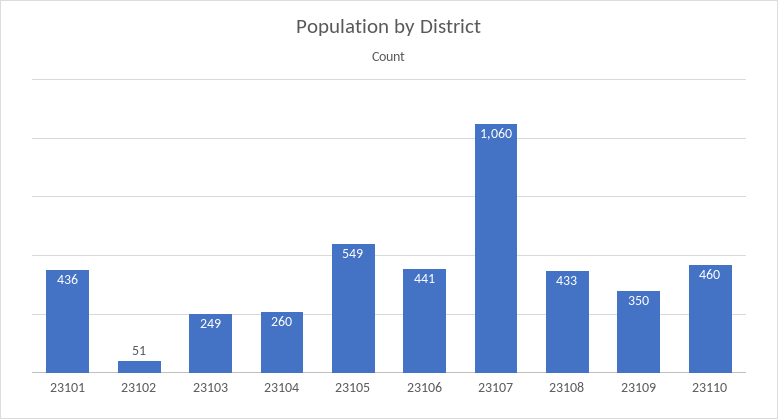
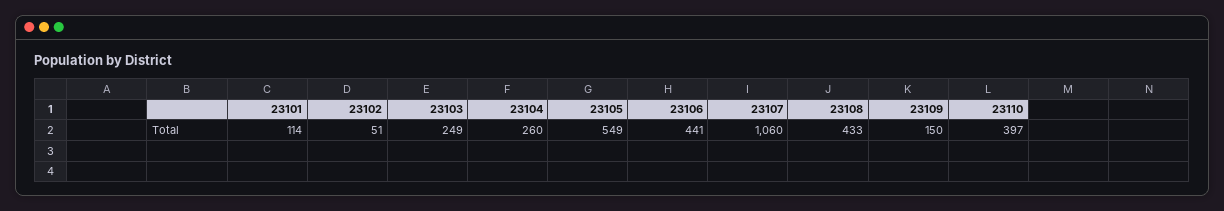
23101: 436 -> 114
23109: 350 -> 150
23110: 460 -> 397

